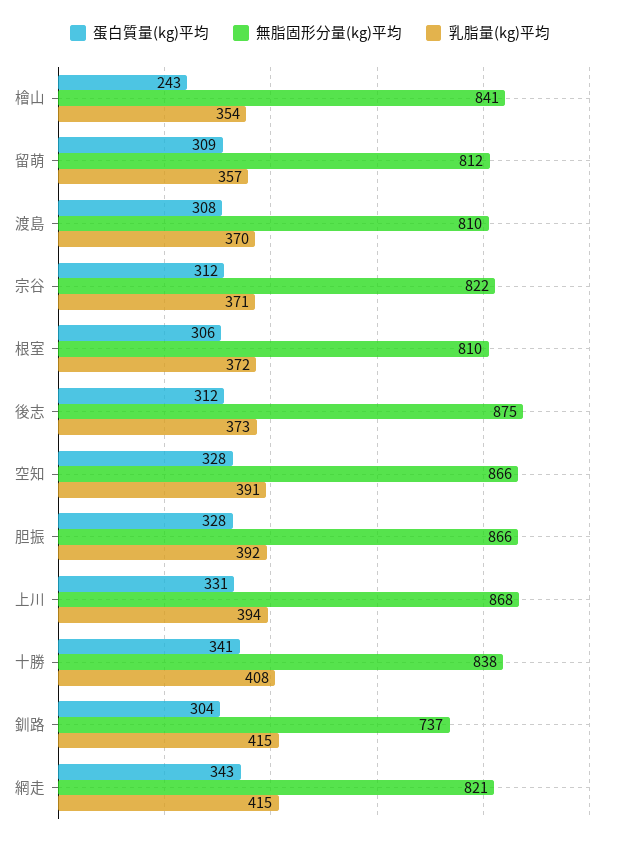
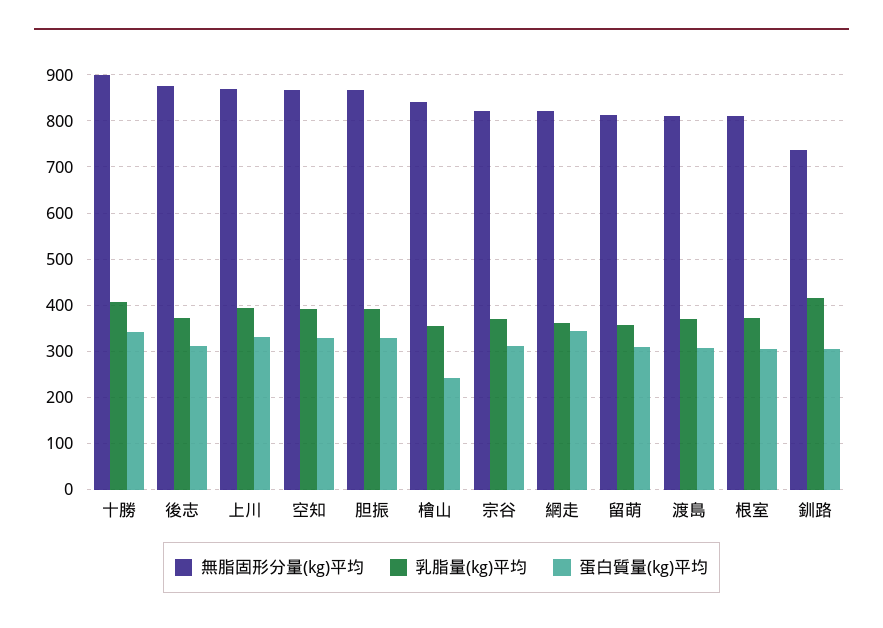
無脂固形分量(kg)平均, 十勝: 838 -> 900
乳脂量(kg)平均, 網走: 415 -> 360

